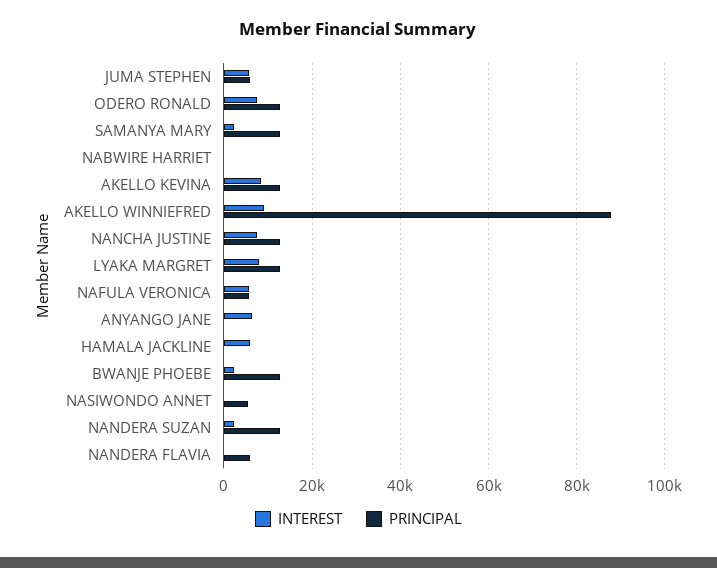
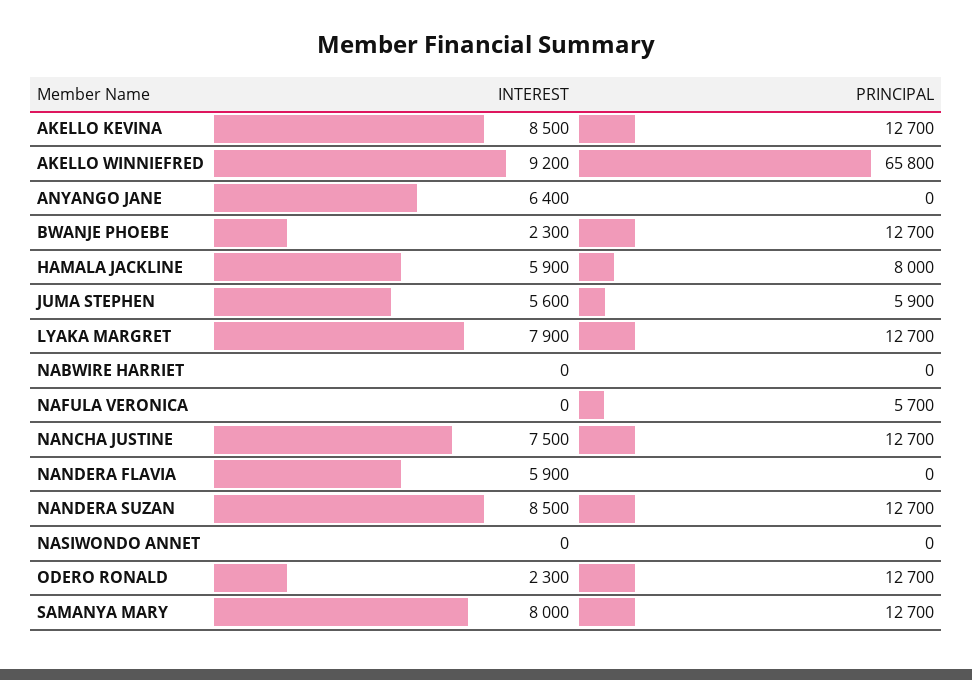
INTEREST, ODERO RONALD: 8000 -> 2300
INTEREST, SAMANYA MARY: 2000 -> 8000
PRINCIPAL, AKELLO WINNIEFRED: 88000 -> 65800
INTEREST, NAFULA VERONICA: 6000 -> 0
PRINCIPAL, HAMALA JACKLINE: 0 -> 8000
PRINCIPAL, NASIWONDO ANNET: 6000 -> 0
INTEREST, NANDERA SUZAN: 2000 -> 8500
INTEREST, NANDERA FLAVIA: 0 -> 5900
PRINCIPAL, NANDERA FLAVIA: 6000 -> 0

